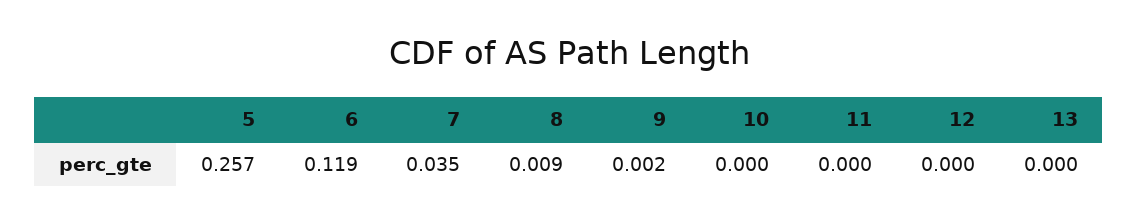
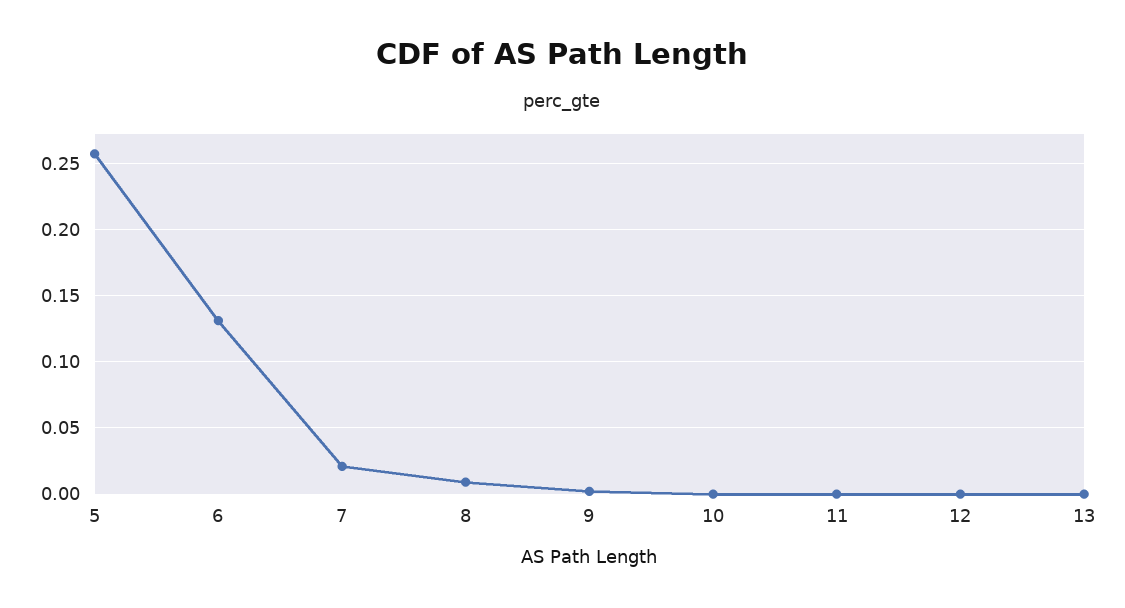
6: 0.119 -> 0.13
7: 0.035 -> 0.02

